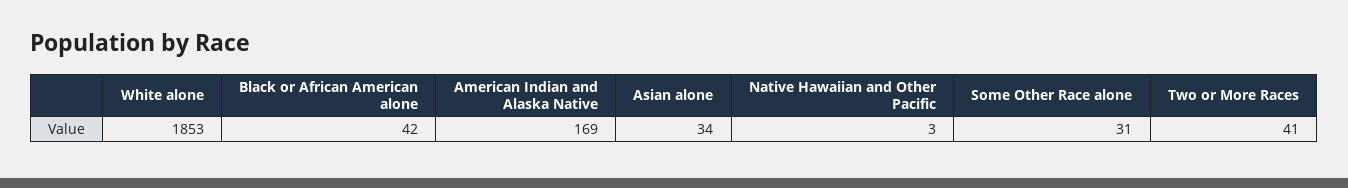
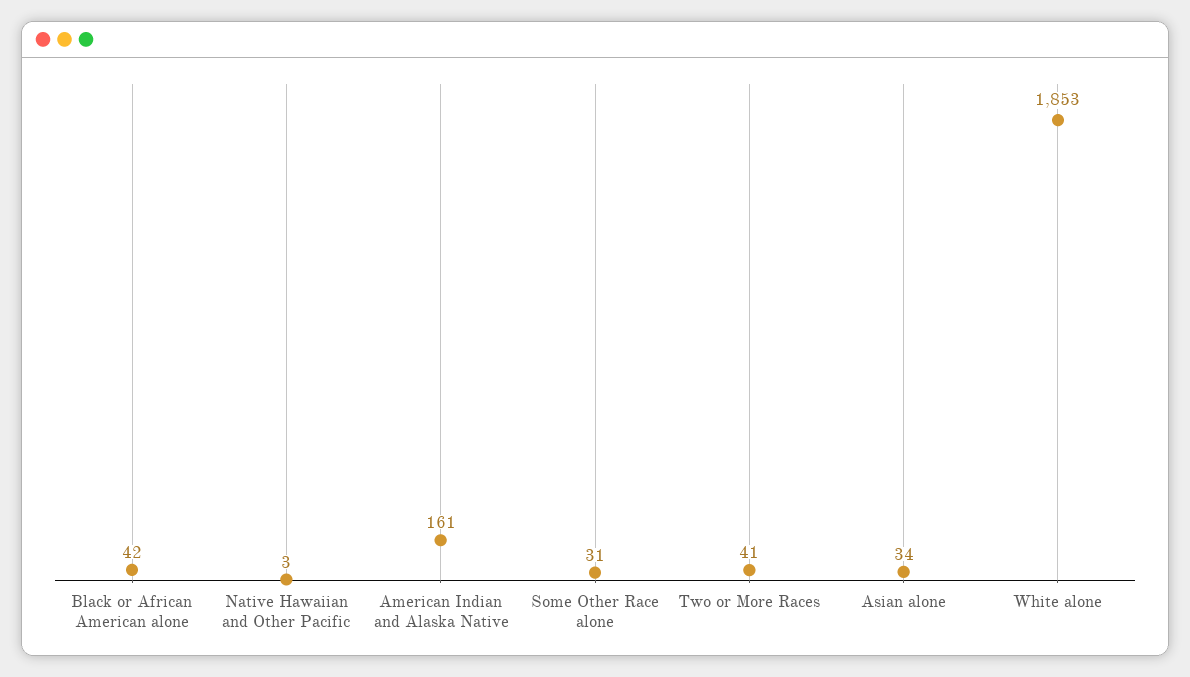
American Indian and Alaska Native: 169 -> 161

